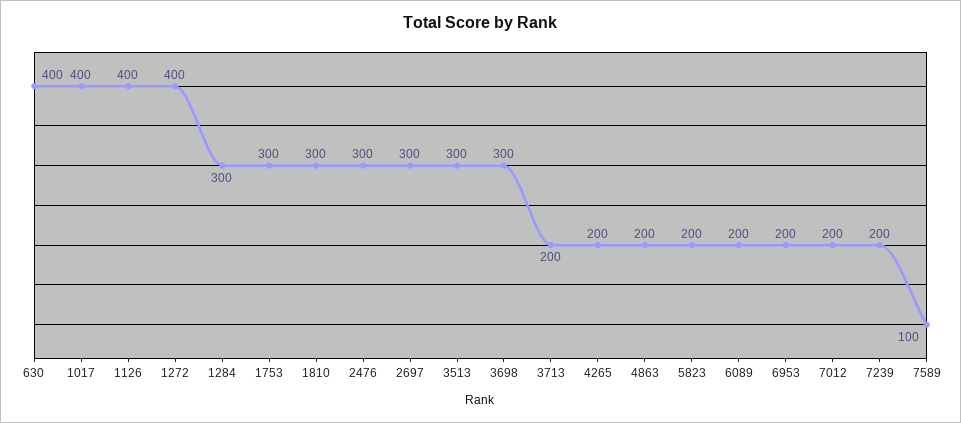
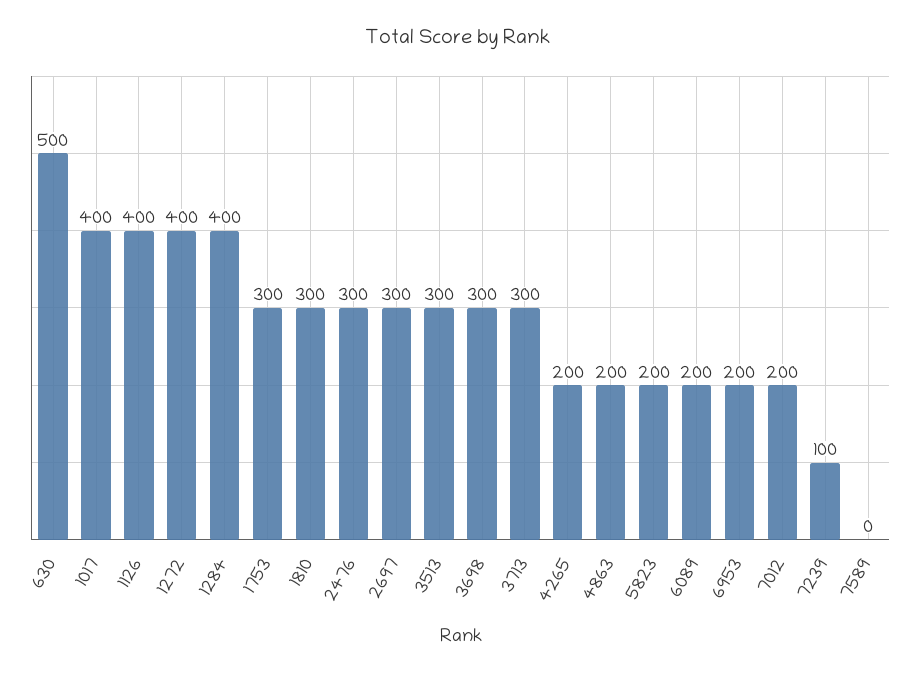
630: 400 -> 500
1284: 300 -> 400
3713: 200 -> 300
7239: 200 -> 100
7589: 100 -> 0

